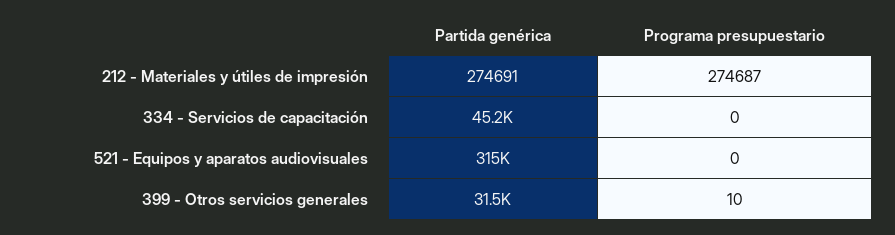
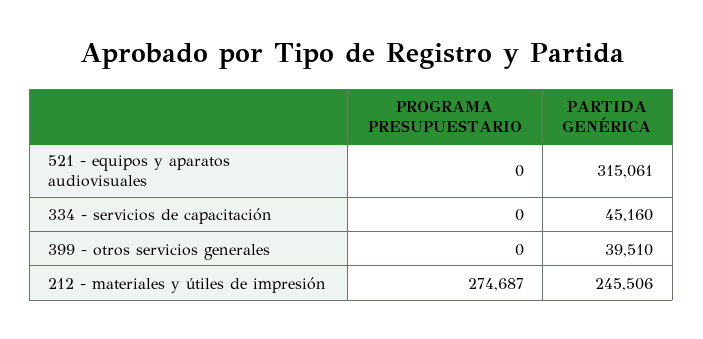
Partida genérica, 212 - Materiales y útiles de impresión: 274691 -> 245506
Partida genérica, 399 - Otros servicios generales: 31500 -> 39510
Programa presupuestario, 399 - Otros servicios generales: 10 -> 0

